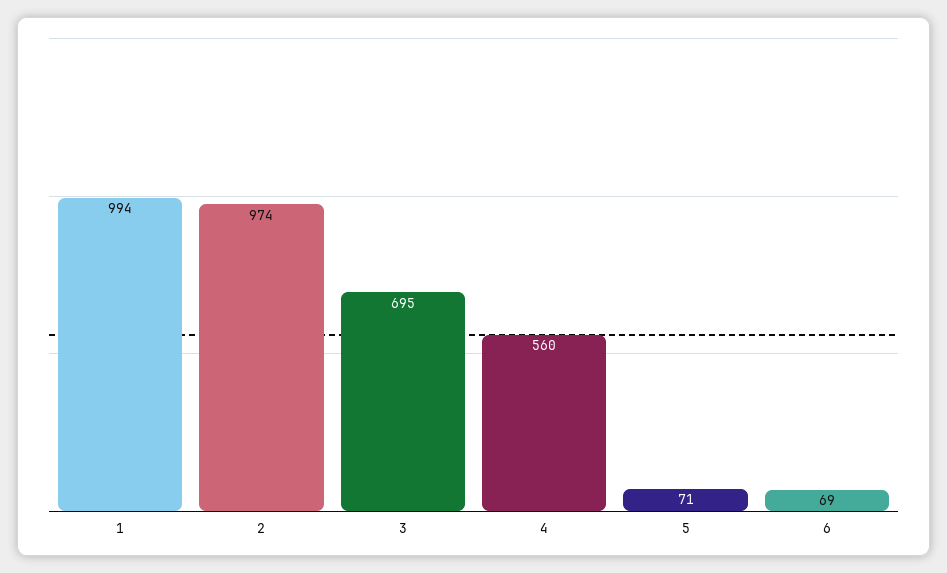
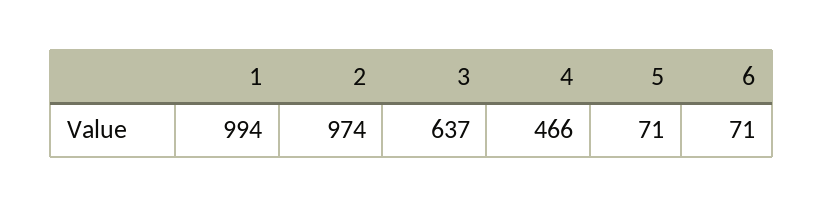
3: 695 -> 637
4: 560 -> 466
6: 69 -> 71

